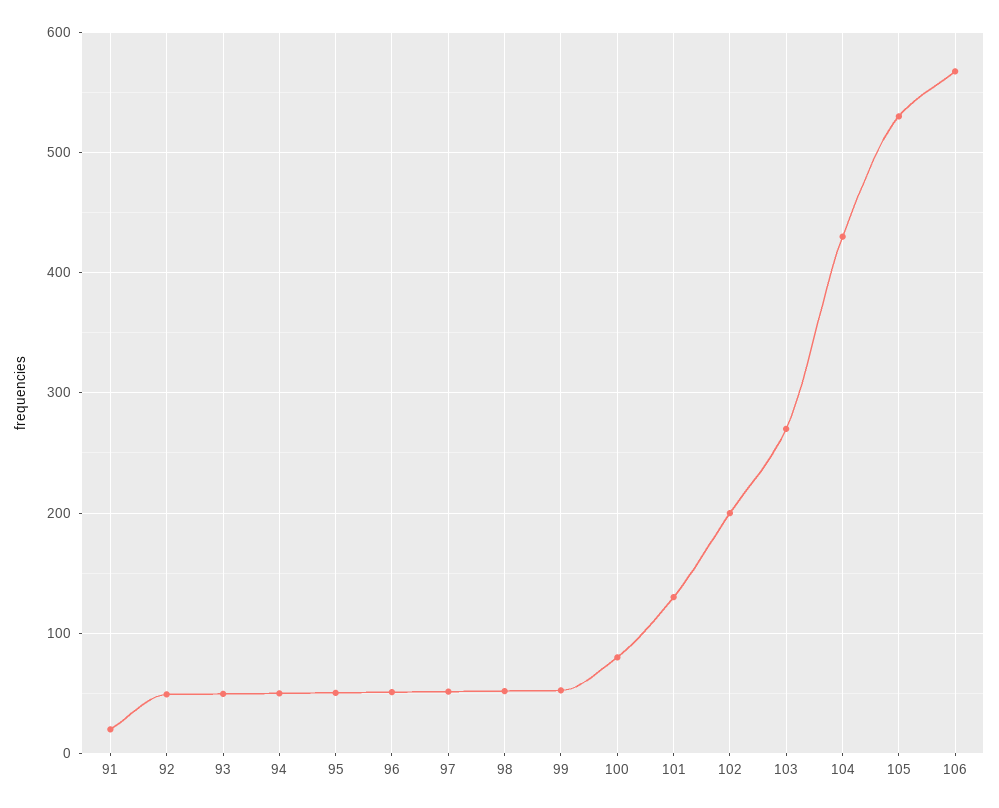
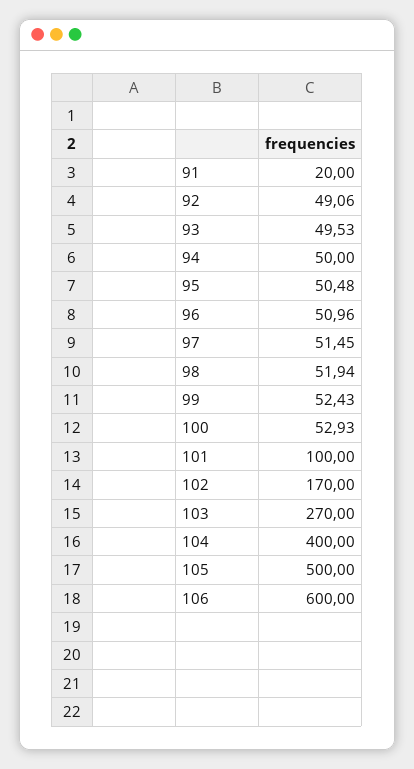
100: 80 -> 52.93
101: 130 -> 100
102: 200 -> 170
104: 430 -> 400
105: 530 -> 500
106: 570 -> 600

